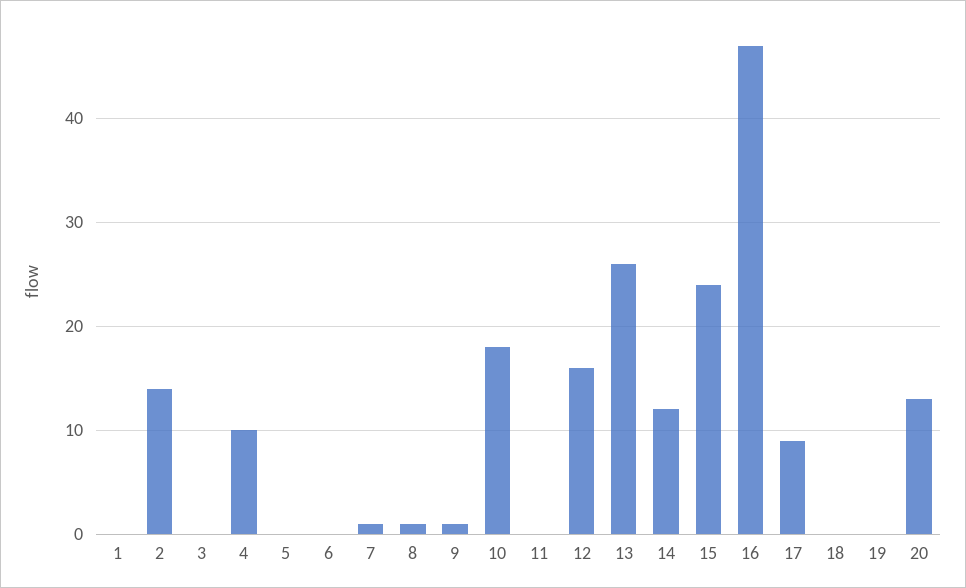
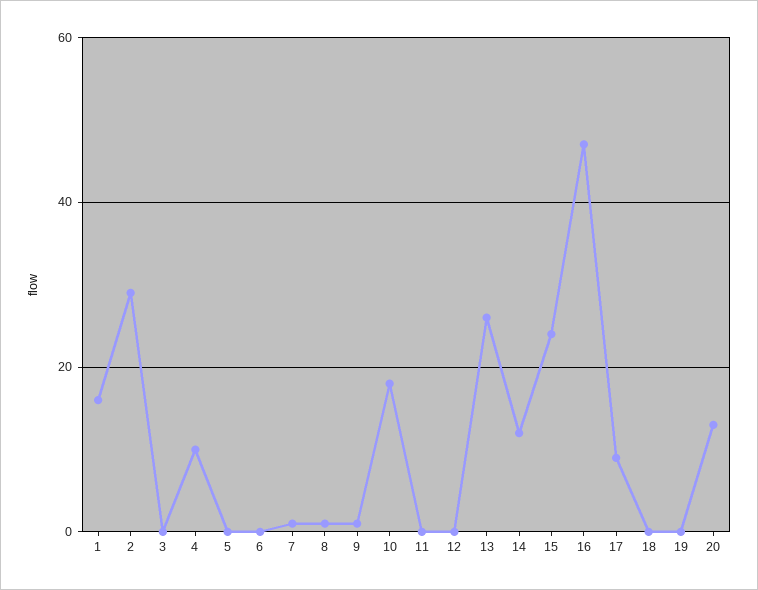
1: 0 -> 15
2: 14 -> 30
12: 16 -> 0

